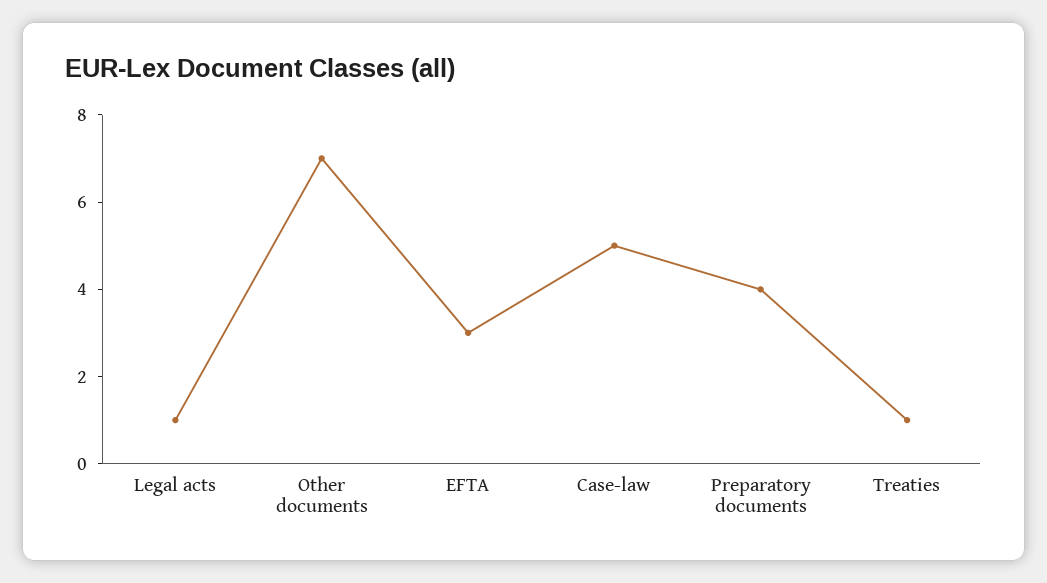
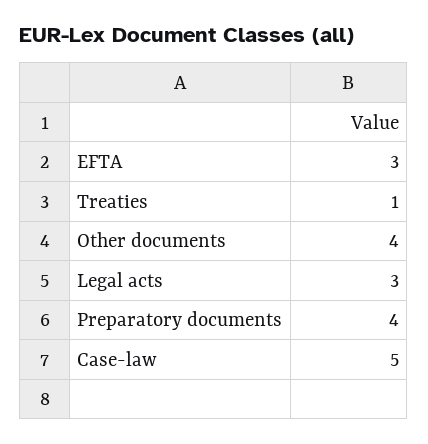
Legal acts: 1 -> 3
Other documents: 7 -> 4

